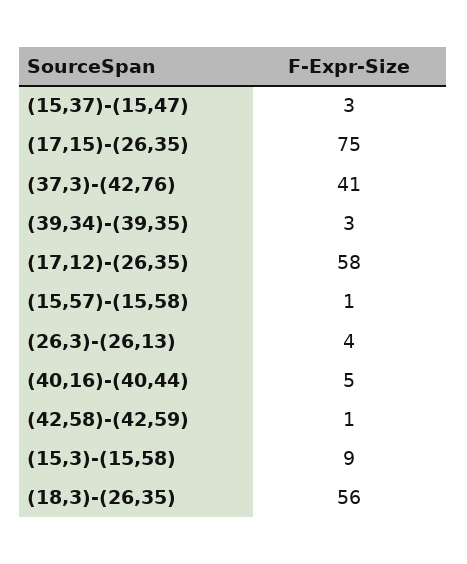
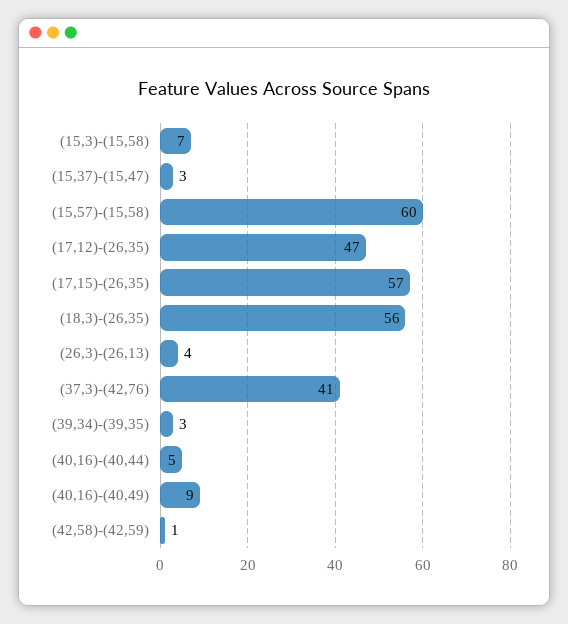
(17,15)-(26,35): 75 -> 57
(17,12)-(26,35): 58 -> 47
(15,57)-(15,58): 1 -> 60
(15,3)-(15,58): 9 -> 7
(40,16)-(40,49): none -> 9

